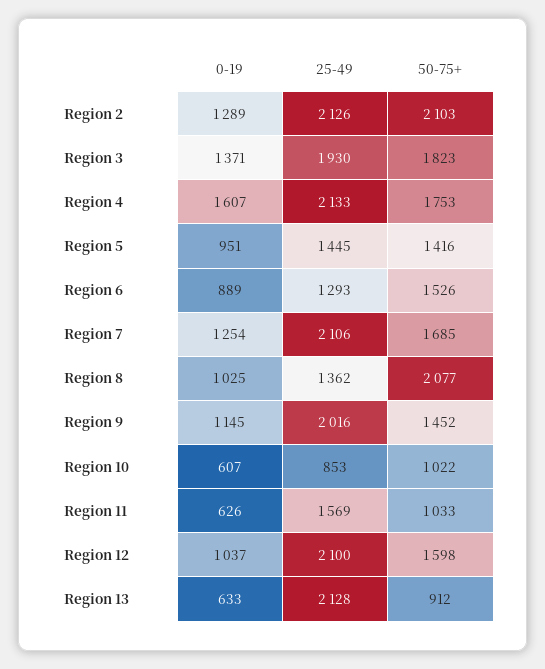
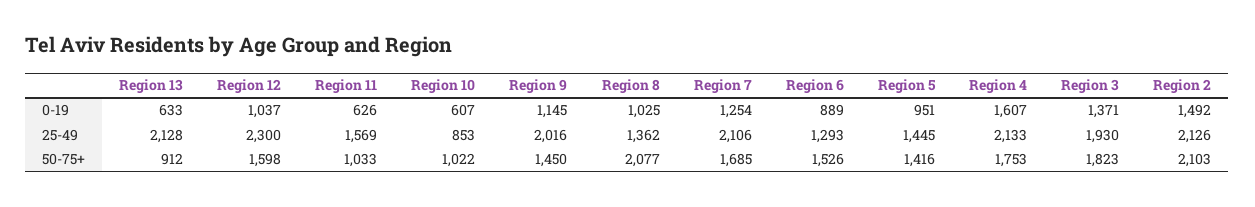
0-19, Region 2: 1289 -> 1492
50-75+, Region 9: 1452 -> 1450
25-49, Region 12: 2100 -> 2300

